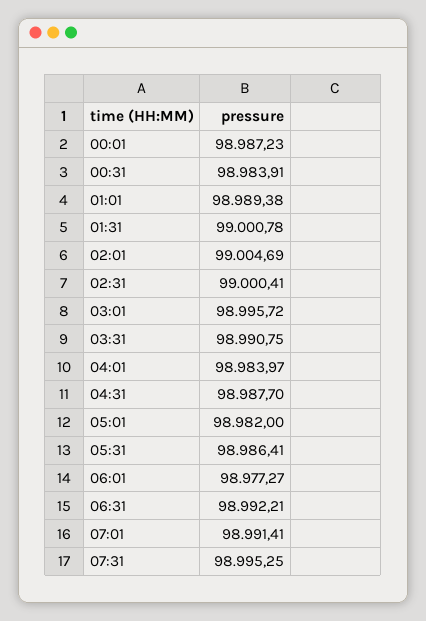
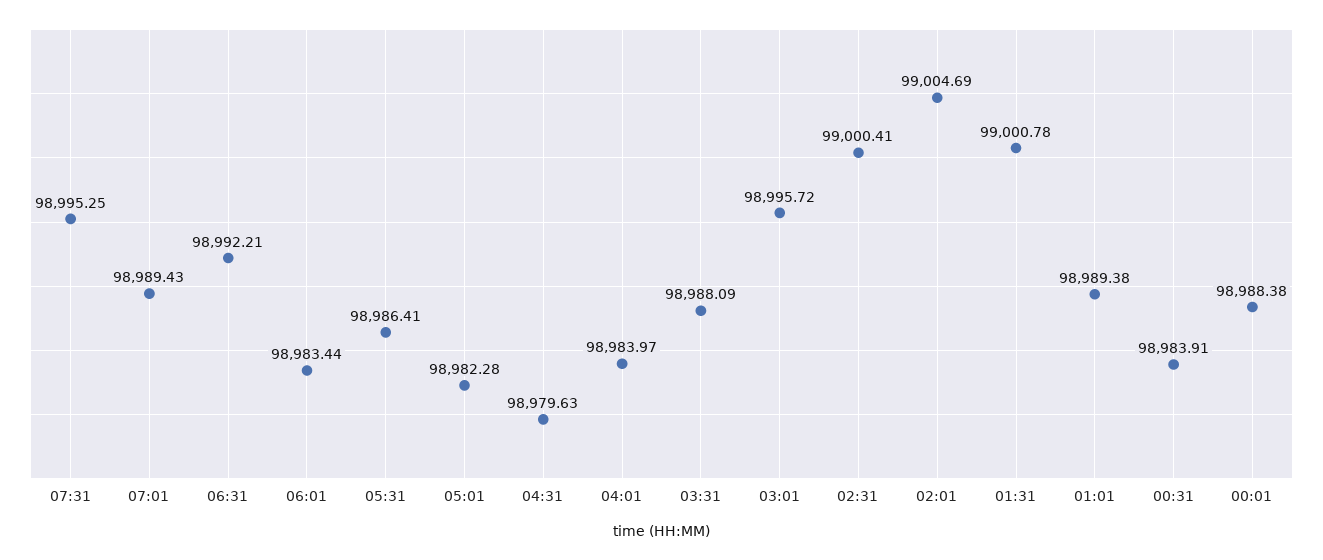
00:01: 98987.23 -> 98988.38
03:31: 98990.75 -> 98988.09
04:31: 98987.7 -> 98979.63
05:01: 98982 -> 98982.28
06:01: 98977.27 -> 98983.44
07:01: 98991.41 -> 98989.43

